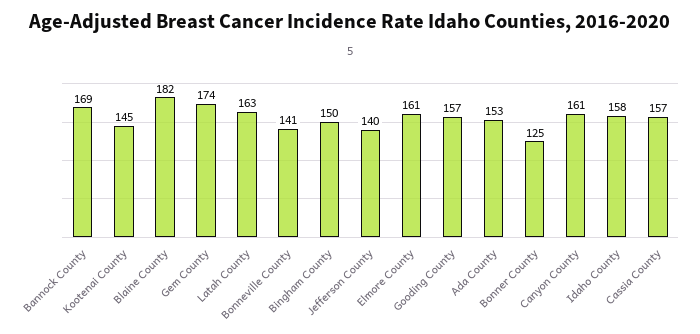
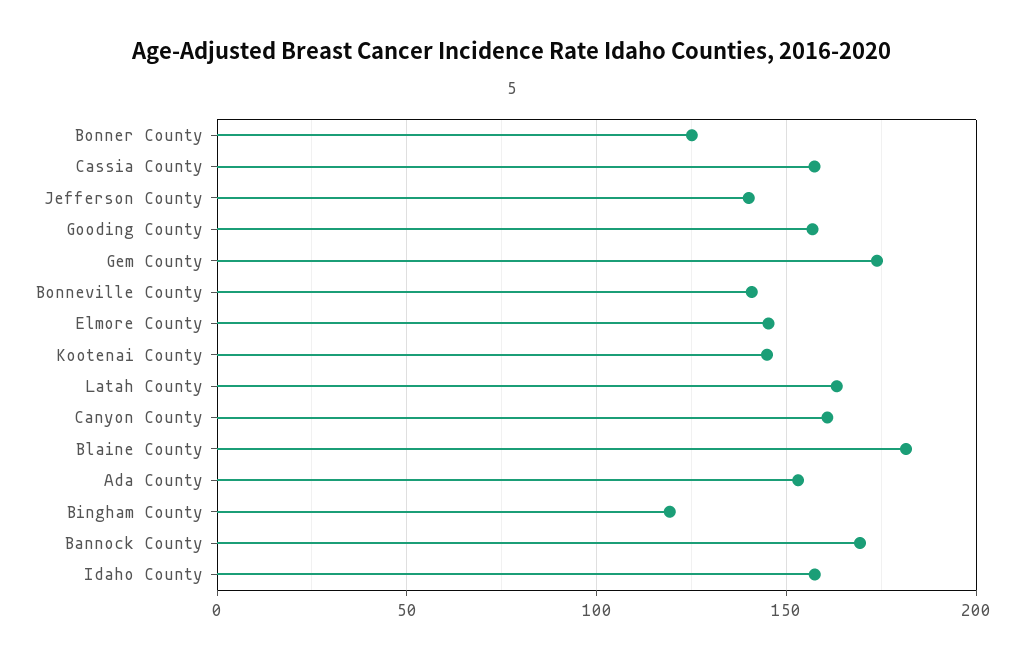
Bingham County: 150 -> 120
Elmore County: 161 -> 145

